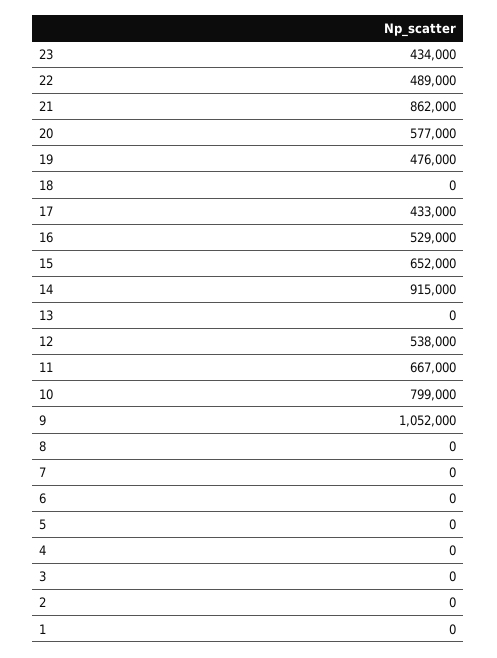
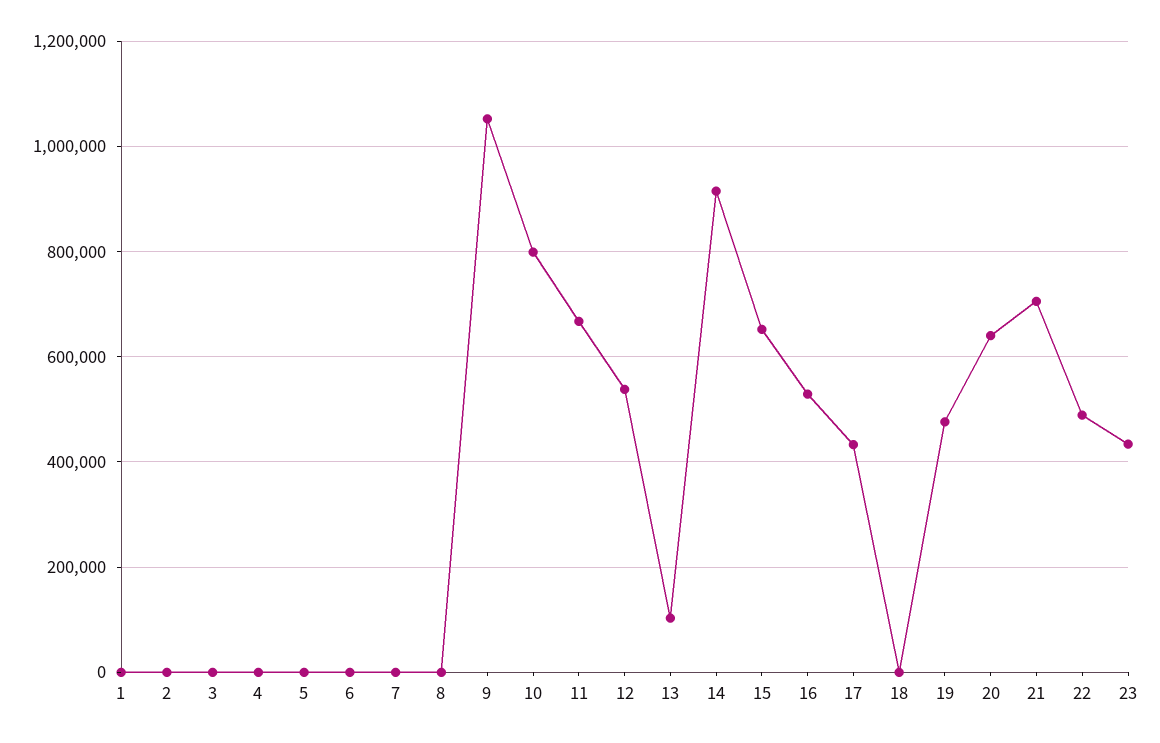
21: 862000 -> 700000
20: 577000 -> 640000
13: 0 -> 100000

